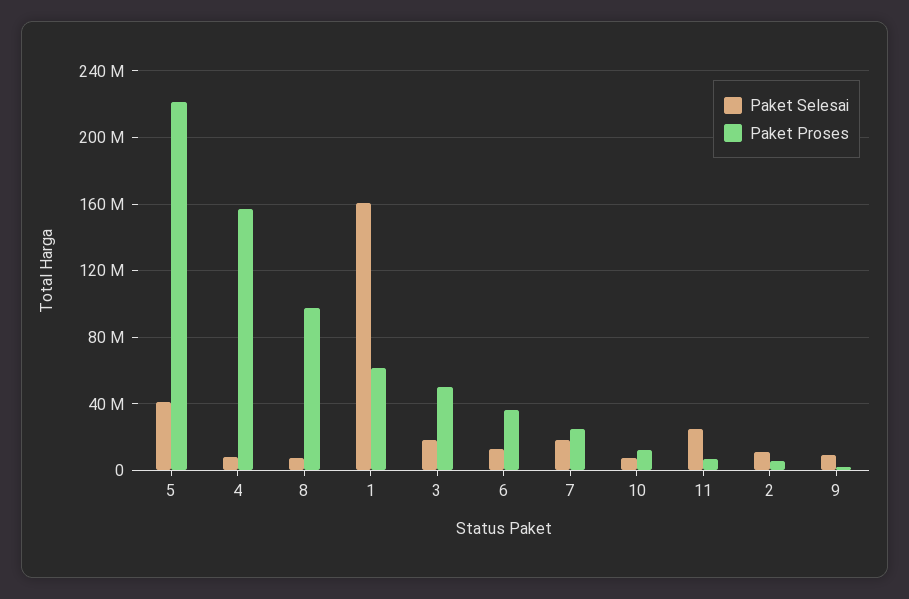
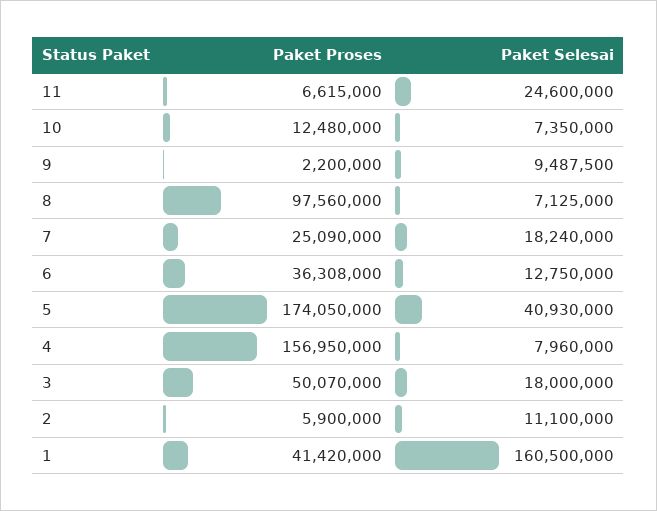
Paket Proses, 5: 220000000 -> 174050000
Paket Proses, 1: 60000000 -> 41420000

